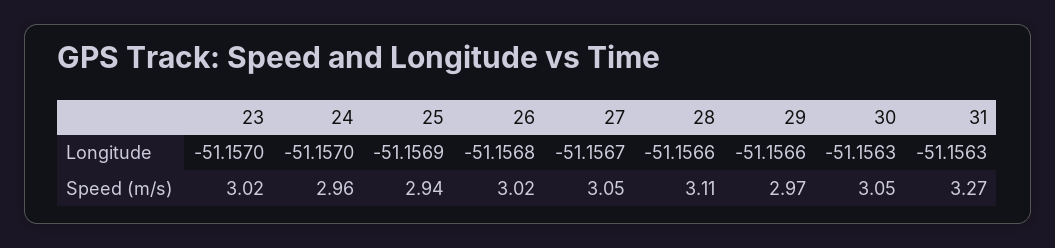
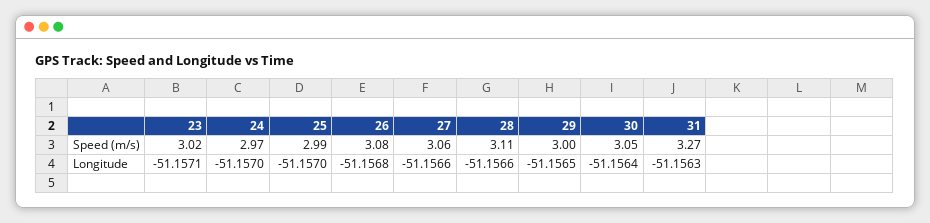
23, Longitude: -51.157 -> -51.1571
25, Longitude: -51.1569 -> -51.157
27, Longitude: -51.1567 -> -51.1566
29, Longitude: -51.1566 -> -51.1565
30, Longitude: -51.1563 -> -51.1564
24, Speed (m/s): 2.96 -> 2.97
25, Speed (m/s): 2.94 -> 2.99
26, Speed (m/s): 3.02 -> 3.08
27, Speed (m/s): 3.05 -> 3.06
29, Speed (m/s): 2.97 -> 3

